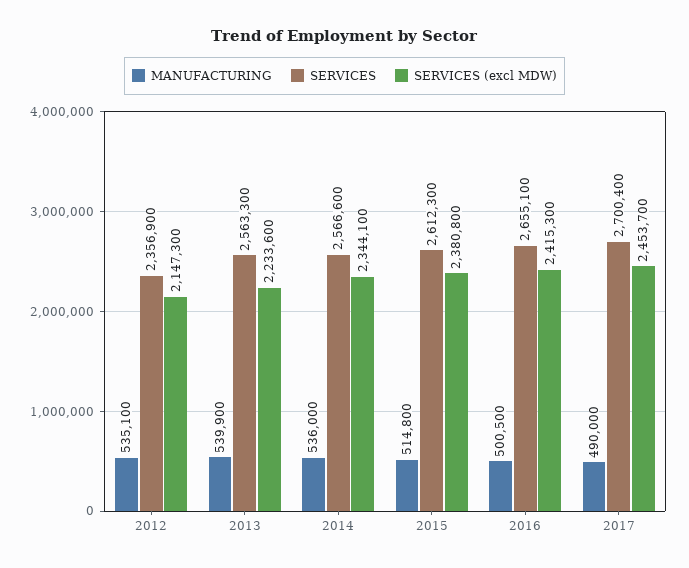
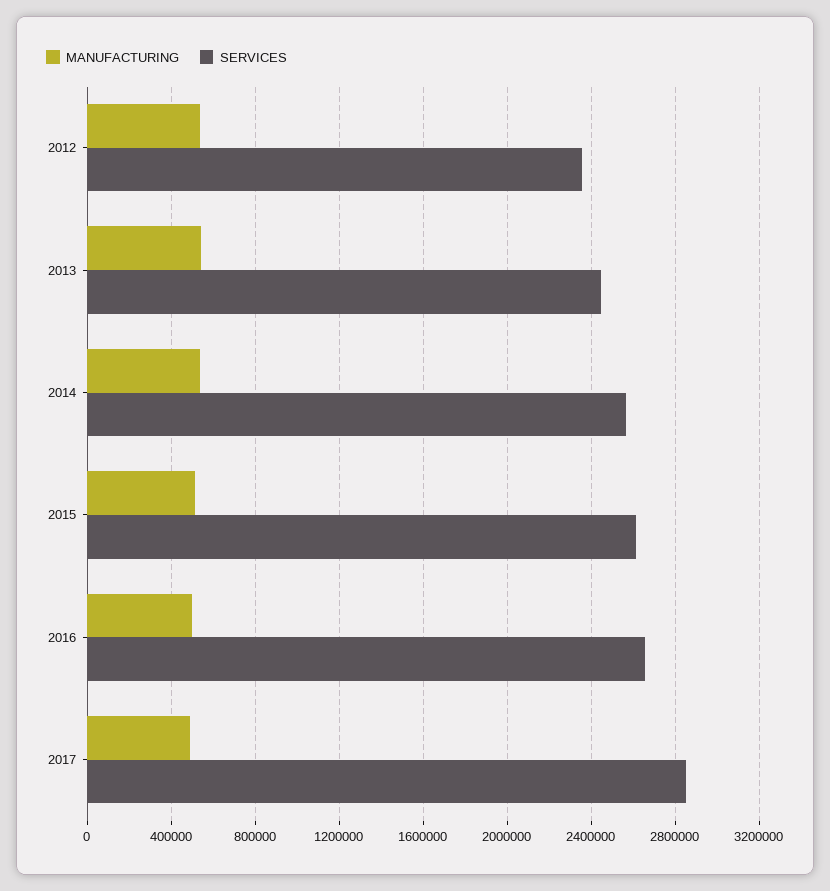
SERVICES (excl MDW), 2012: 2147300 -> none
SERVICES, 2013: 2563300 -> 2450000
SERVICES (excl MDW), 2013: 2233600 -> none
SERVICES (excl MDW), 2014: 2344100 -> none
SERVICES (excl MDW), 2015: 2380800 -> none
SERVICES (excl MDW), 2016: 2415300 -> none
SERVICES, 2017: 2700400 -> 2850000
SERVICES (excl MDW), 2017: 2453700 -> none

